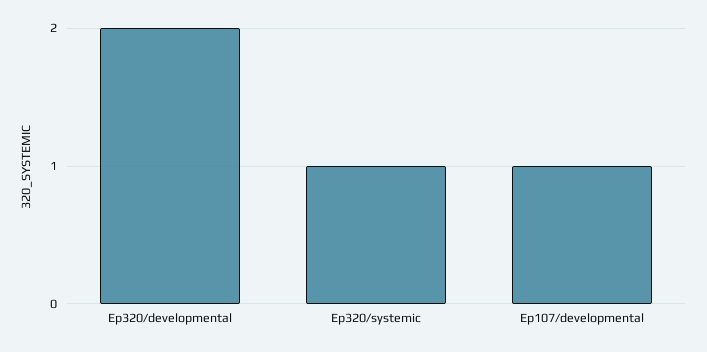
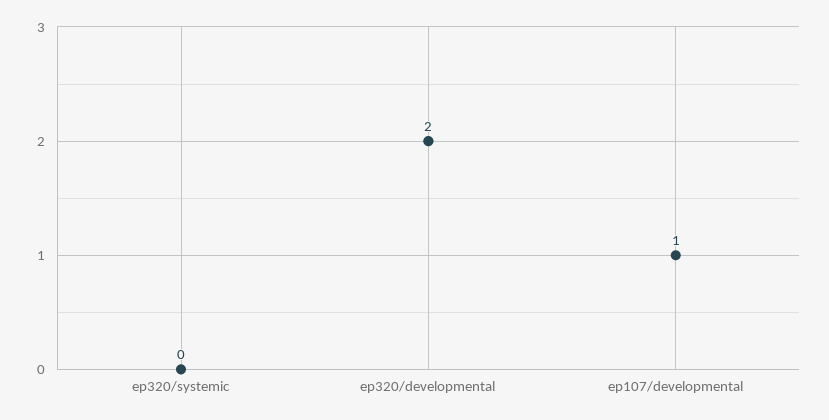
Ep320/systemic: 1 -> 0

